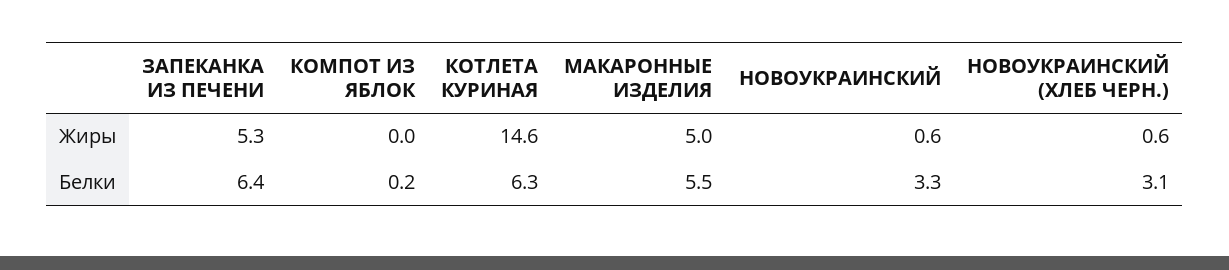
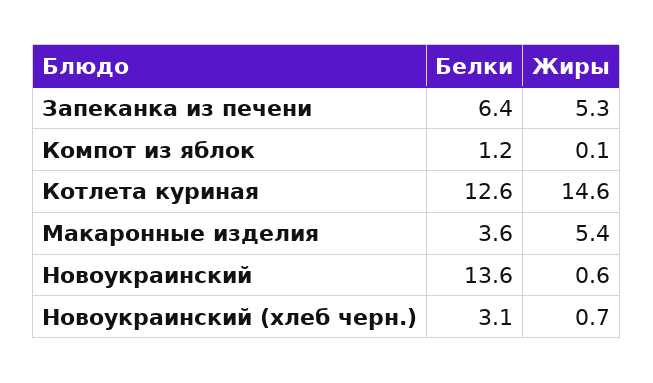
КОМПОТ ИЗ ЯБЛОК, Жиры: 0 -> 0.1
МАКАРОННЫЕ ИЗДЕЛИЯ, Жиры: 5 -> 5.4
НОВОУКРАИНСКИЙ (ХЛЕБ ЧЕРН.), Жиры: 0.6 -> 0.7
КОМПОТ ИЗ ЯБЛОК, Белки: 0.2 -> 1.2
КОТЛЕТА КУРИНАЯ, Белки: 6.3 -> 12.6
МАКАРОННЫЕ ИЗДЕЛИЯ, Белки: 5.5 -> 3.6
НОВОУКРАИНСКИЙ, Белки: 3.3 -> 13.6

